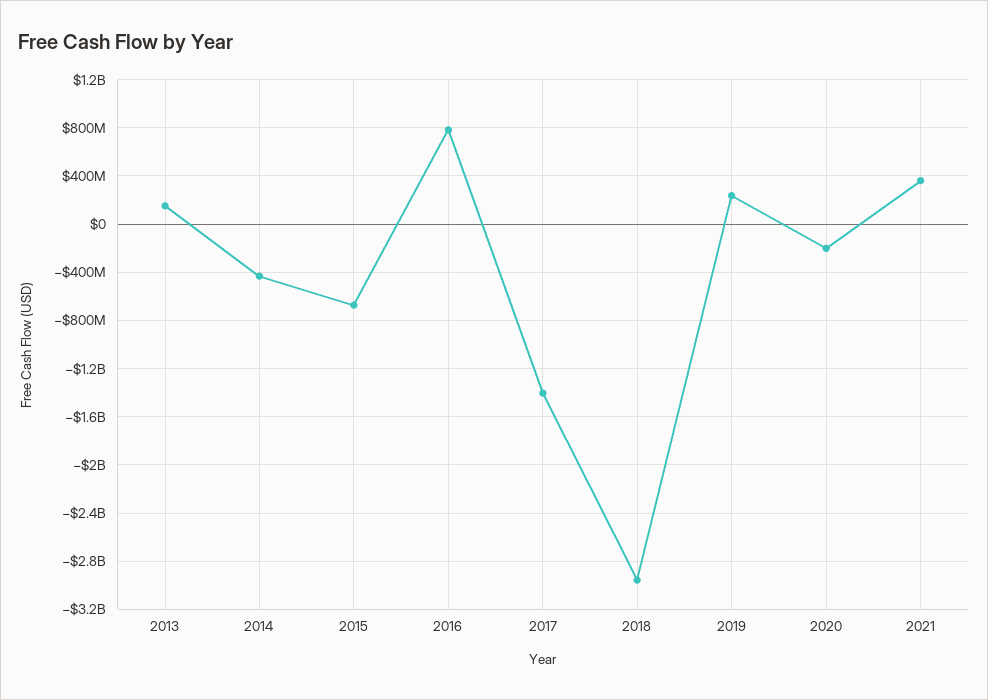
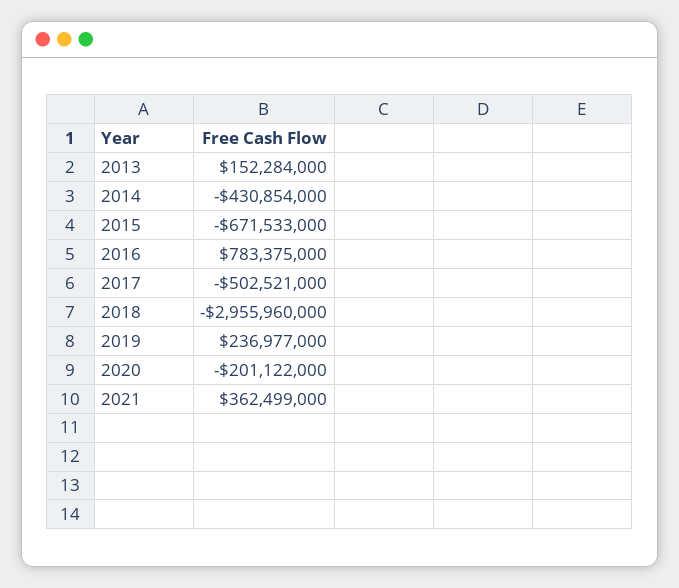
2017: -1400000000 -> -502521000

